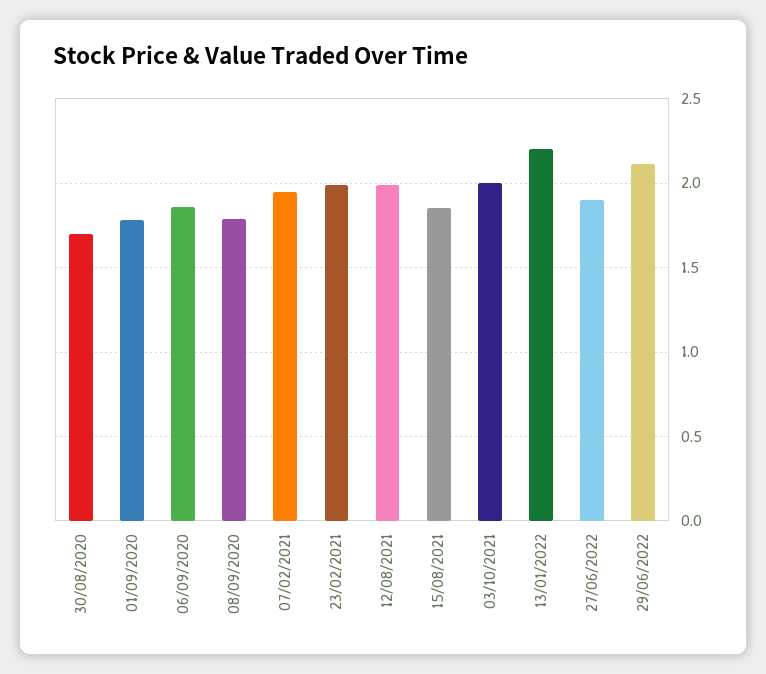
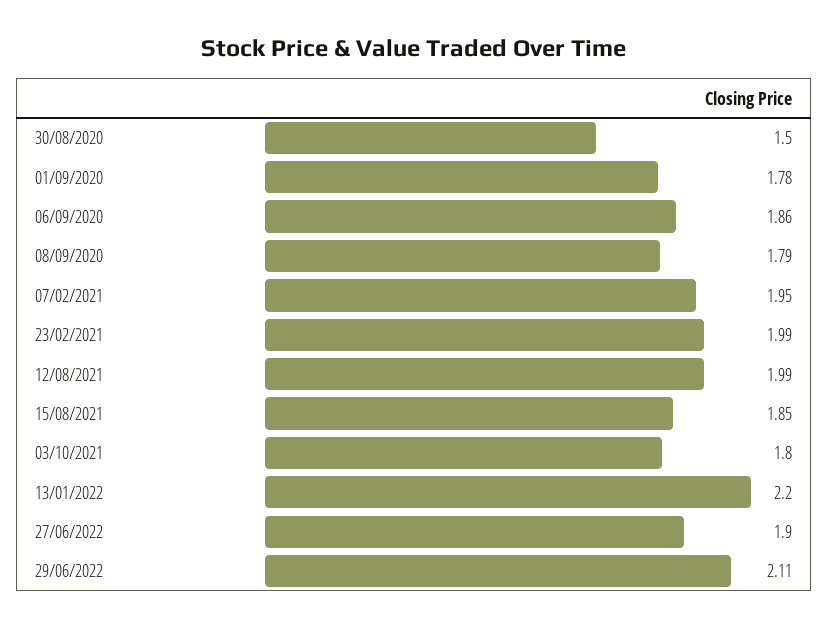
30/08/2020: 1.7 -> 1.5
03/10/2021: 2 -> 1.8

